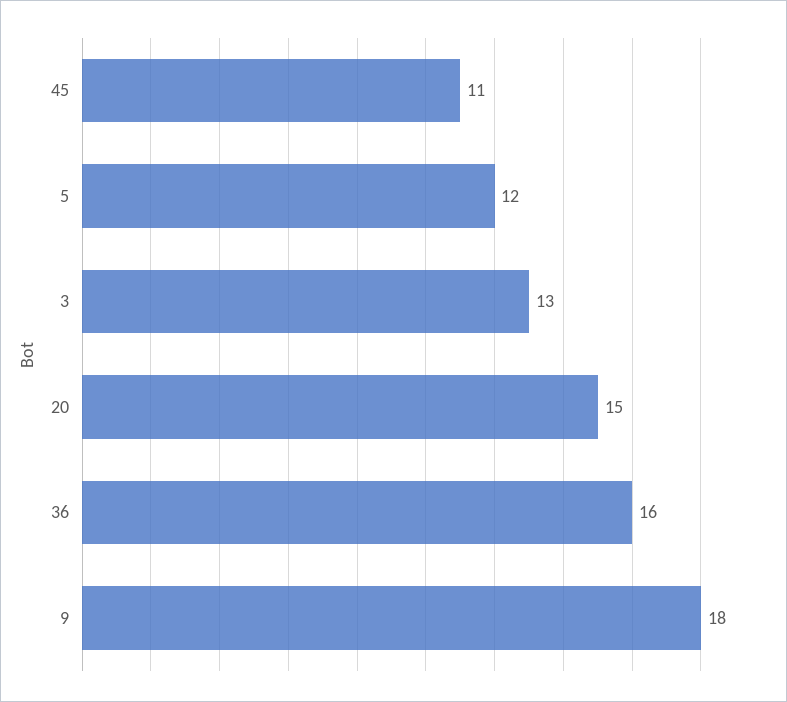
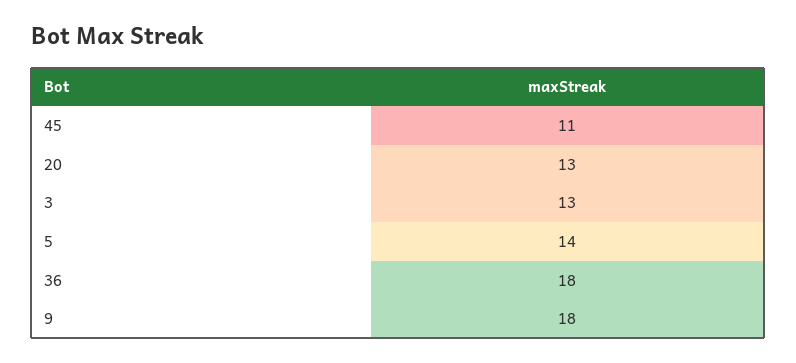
5: 12 -> 14
20: 15 -> 13
36: 16 -> 18

